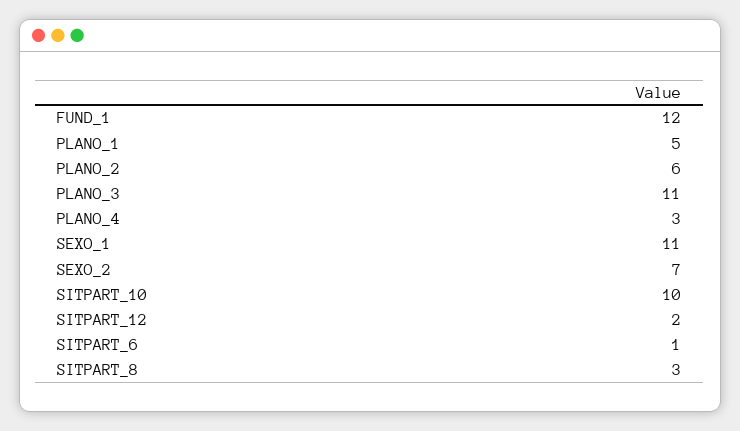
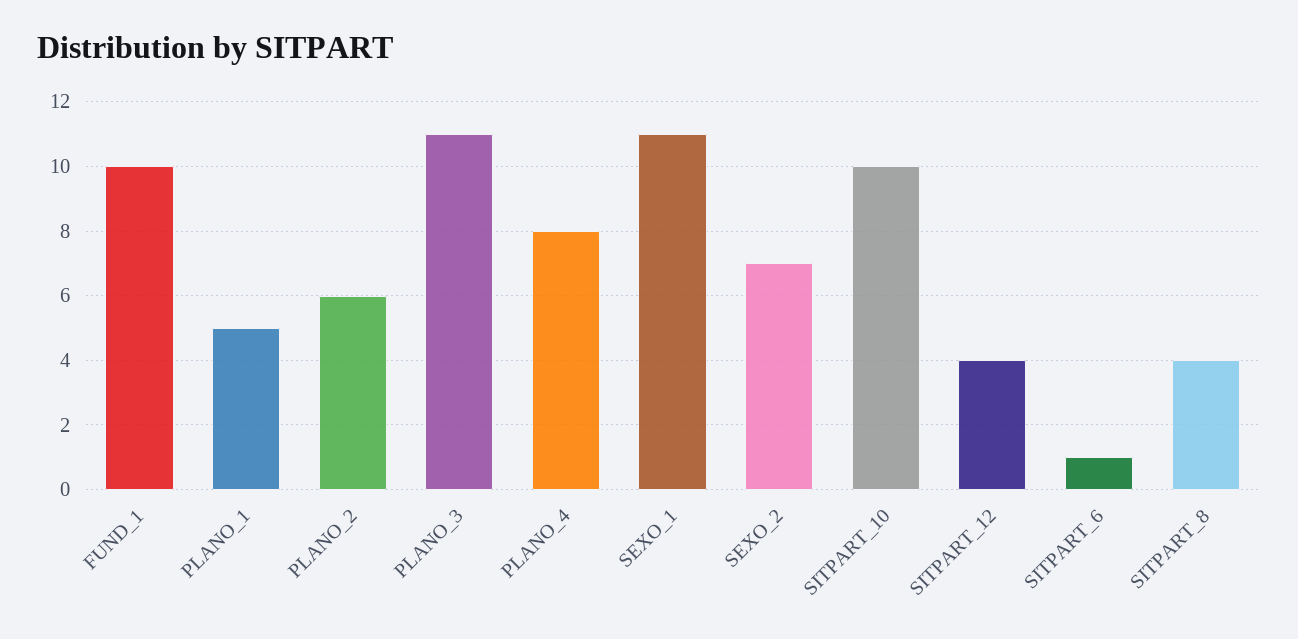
FUND_1: 12 -> 10
PLANO_4: 3 -> 8
SITPART_12: 2 -> 4
SITPART_8: 3 -> 4

